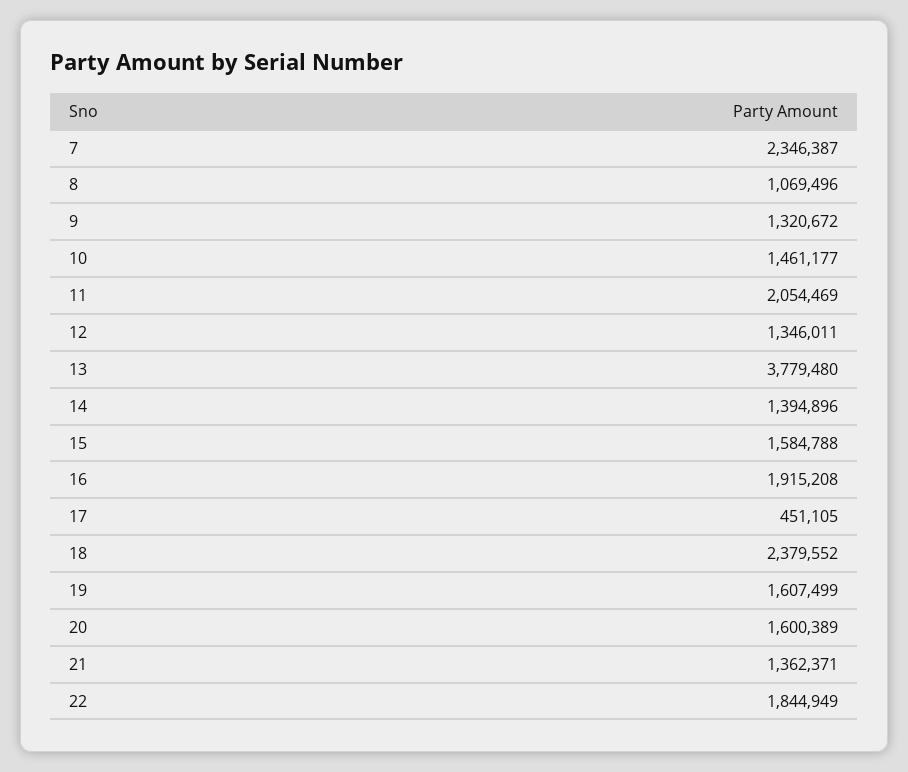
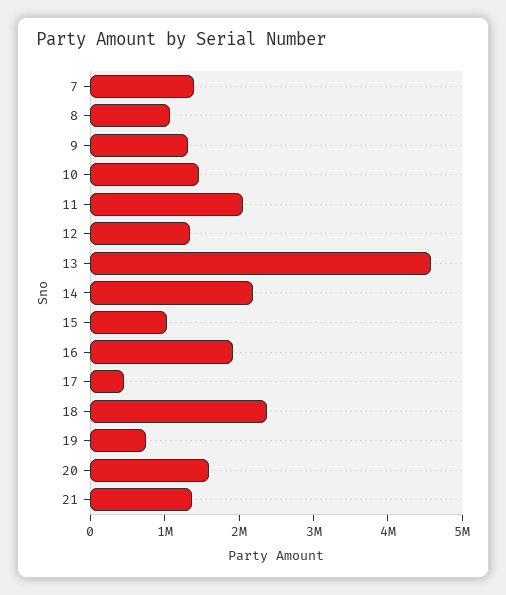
7: 2346387 -> 1400000
13: 3779480 -> 4600000
14: 1394896 -> 2200000
15: 1584788 -> 1000000
19: 1607499 -> 800000
22: 1844949 -> none

